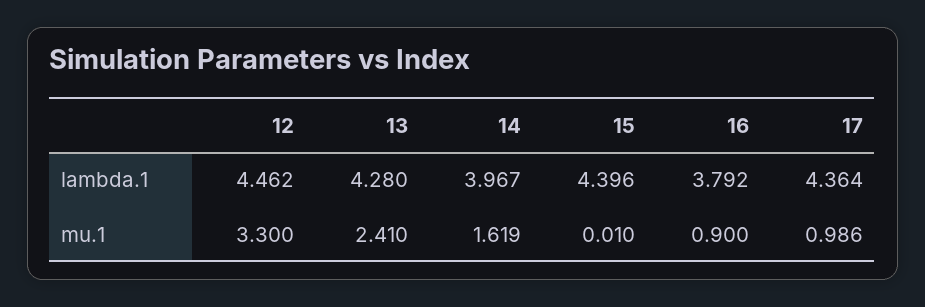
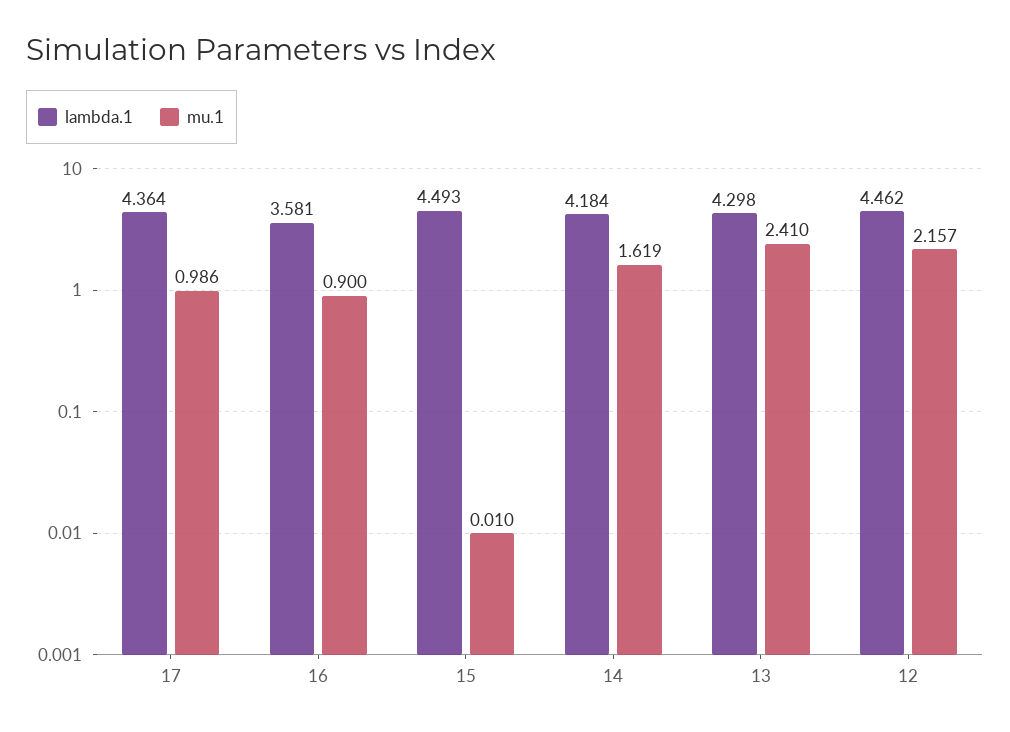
lambda.1, 13: 4.28 -> 4.298
lambda.1, 14: 3.967 -> 4.184
lambda.1, 15: 4.396 -> 4.493
lambda.1, 16: 3.792 -> 3.581
mu.1, 12: 3.3 -> 2.157

